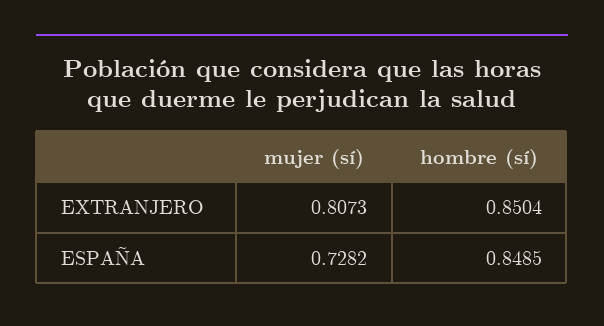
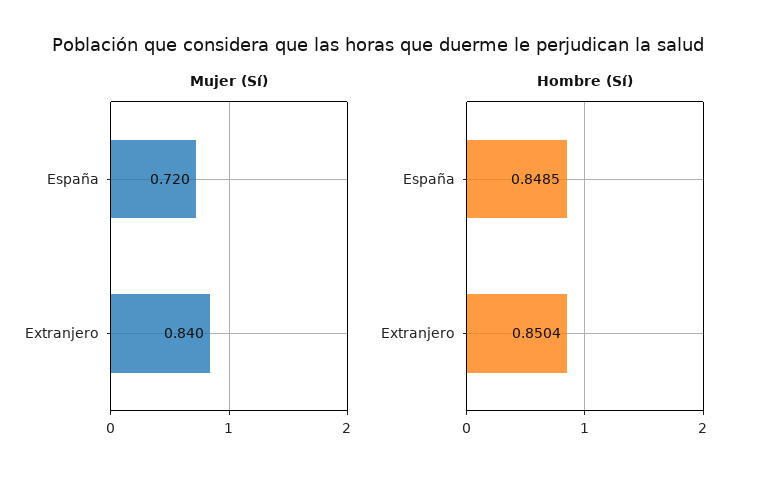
mujer (sí), EXTRANJERO: 0.8073 -> 0.84
mujer (sí), ESPAÑA: 0.7282 -> 0.72

